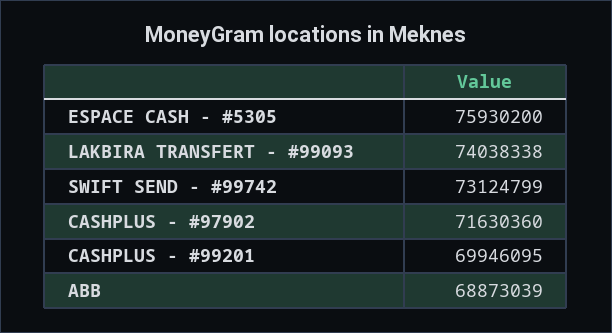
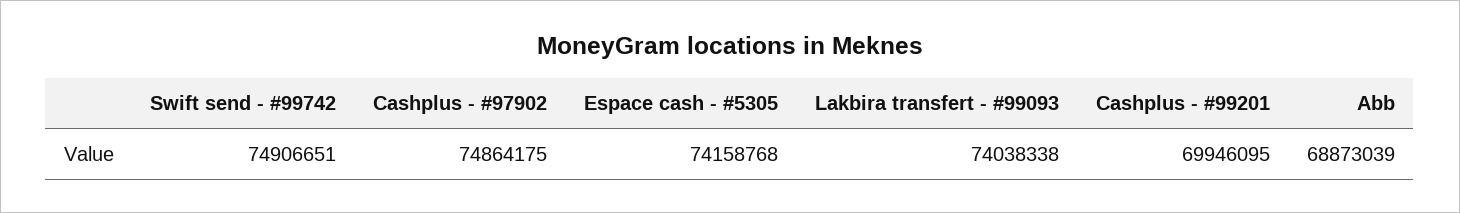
ESPACE CASH - #5305: 75930200 -> 74158768
SWIFT SEND - #99742: 73124799 -> 74906651
CASHPLUS - #97902: 71630360 -> 74864175

